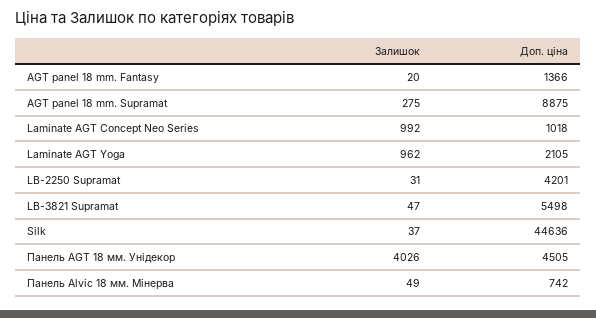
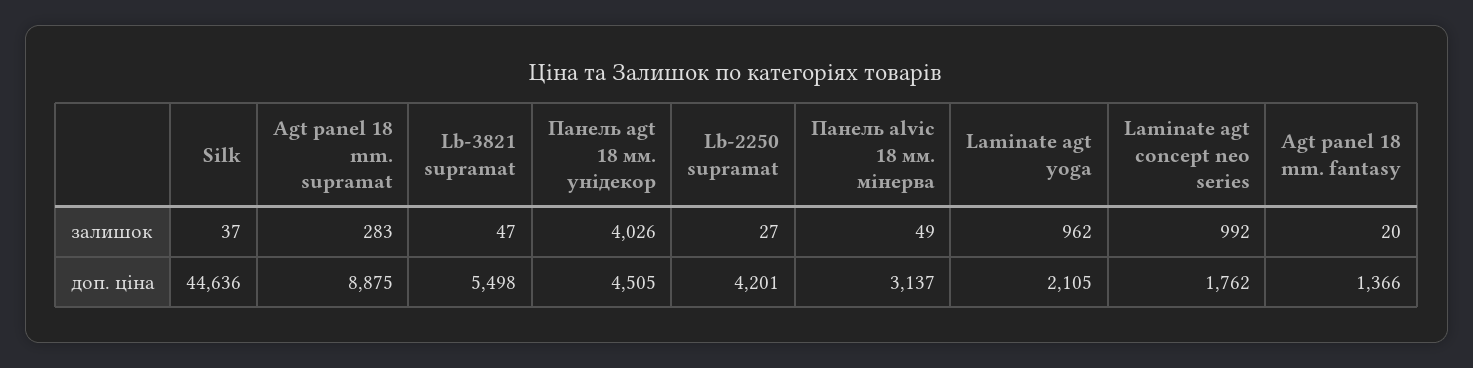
Залишок, AGT panel 18 mm. Supramat: 275 -> 283
Доп. ціна, Laminate AGT Concept Neo Series: 1018 -> 1762
Залишок, LB-2250 Supramat: 31 -> 27
Доп. ціна, Панель Alvic 18 мм. Мінерва: 742 -> 3137

